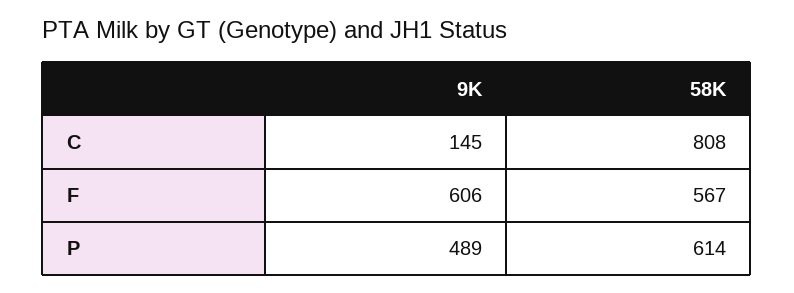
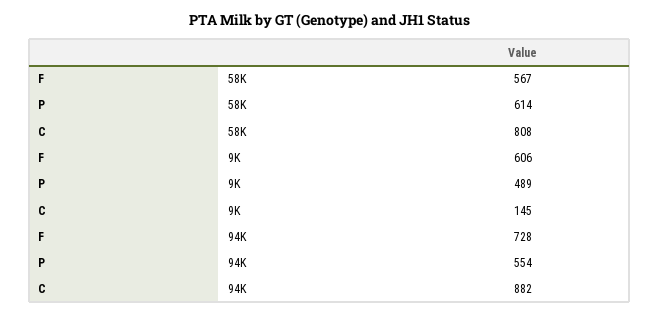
94K, F: none -> 728
94K, P: none -> 554
94K, C: none -> 882

